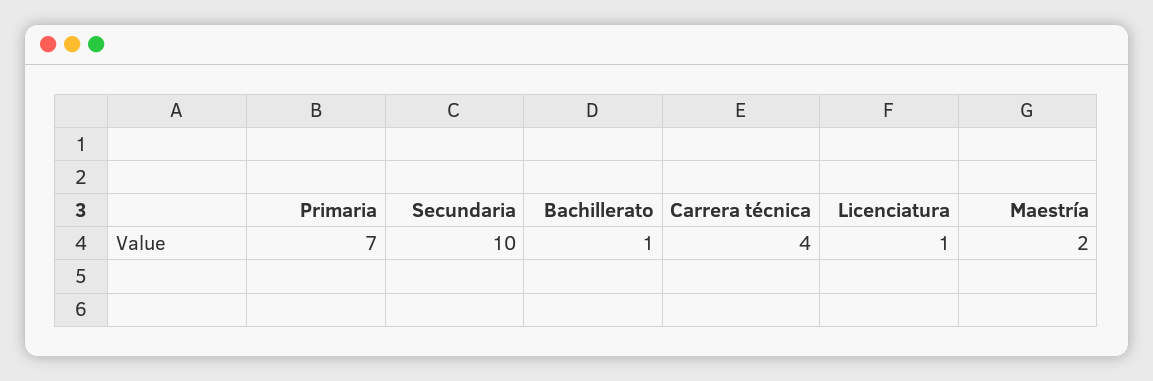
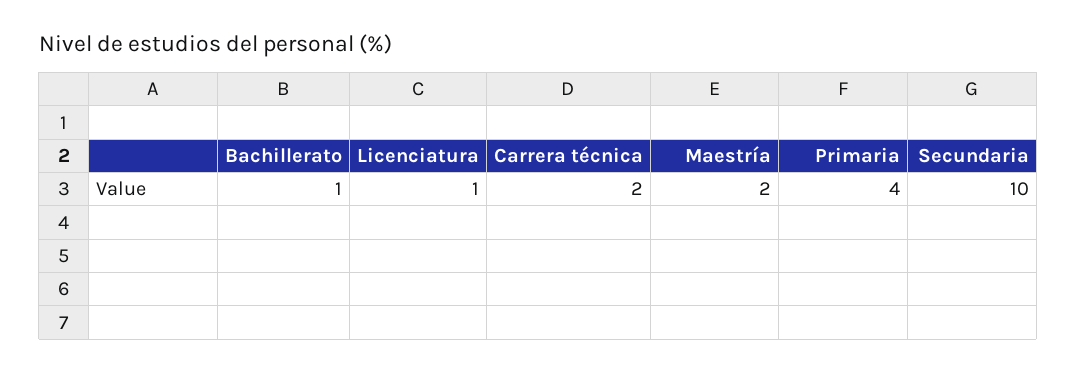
Primaria: 7 -> 4
Carrera técnica: 4 -> 2

